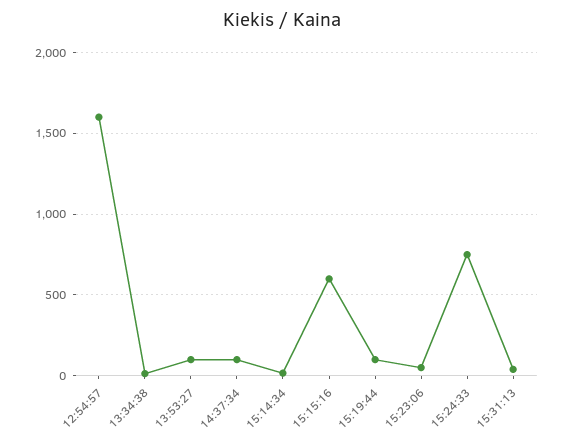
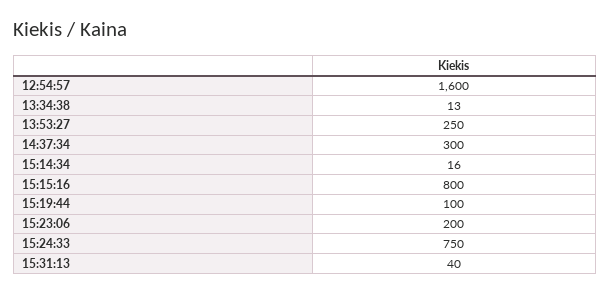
13:53:27: 100 -> 250
14:37:34: 100 -> 300
15:15:16: 600 -> 800
15:23:06: 50 -> 200

